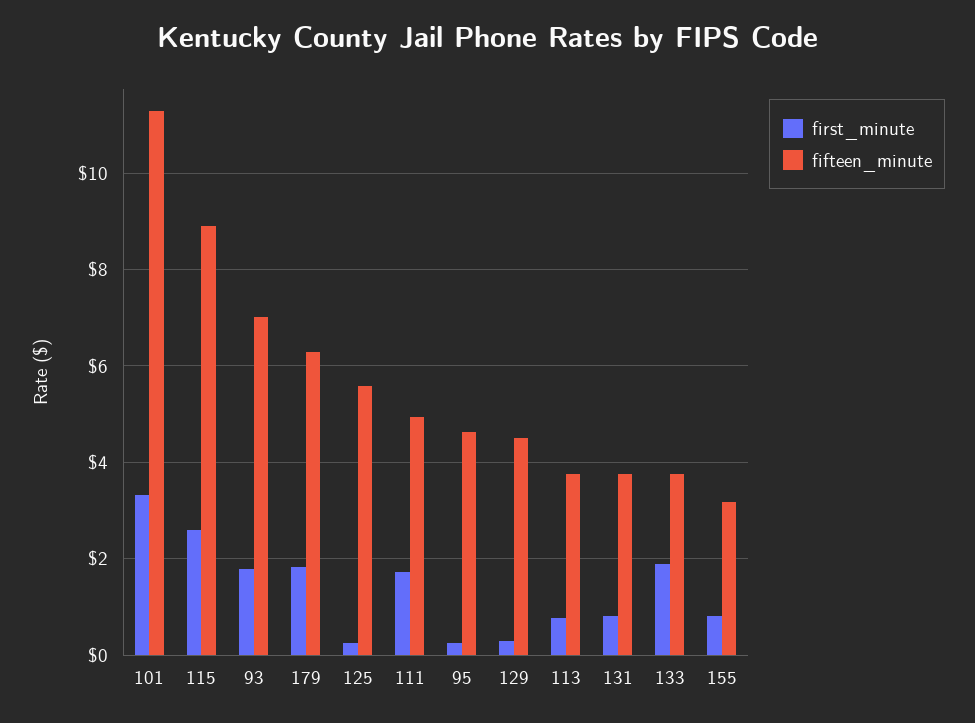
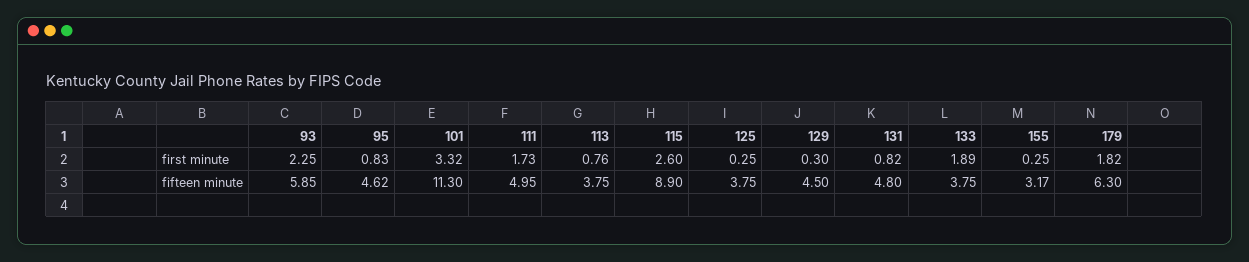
first_minute, 93: 1.8 -> 2.25
fifteen_minute, 93: 7 -> 5.85
fifteen_minute, 125: 5.6 -> 3.75
first_minute, 95: 0.2 -> 0.83
fifteen_minute, 131: 3.8 -> 4.8
first_minute, 155: 0.8 -> 0.25

